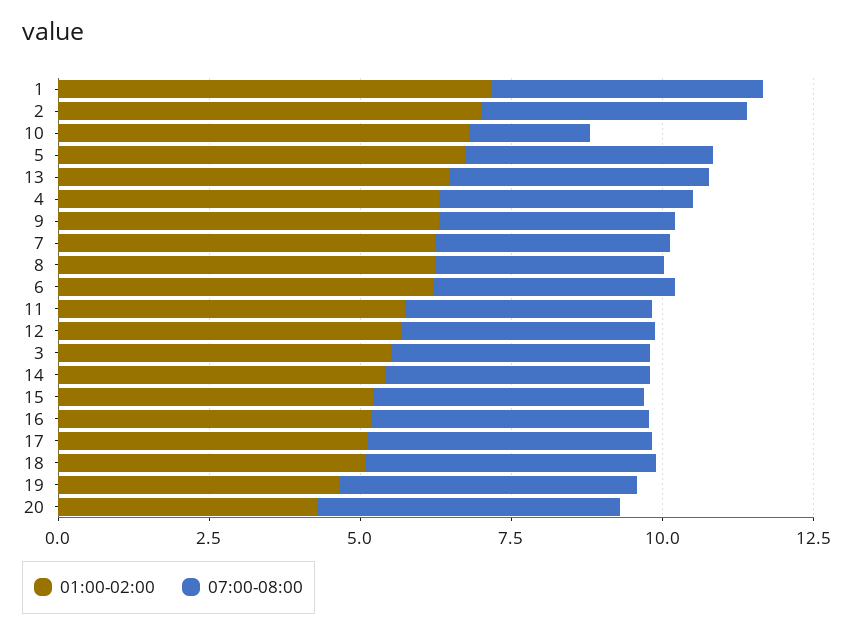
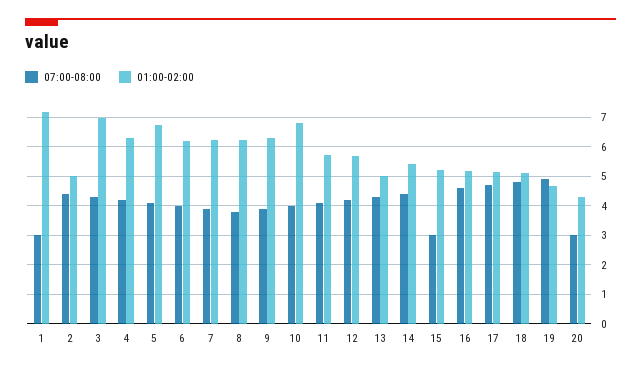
07:00-08:00, 1: 4.5 -> 3
01:00-02:00, 2: 7 -> 5
07:00-08:00, 10: 2 -> 4
01:00-02:00, 13: 6.5 -> 5
01:00-02:00, 3: 5.5 -> 7
07:00-08:00, 15: 4.5 -> 3
07:00-08:00, 20: 5 -> 3

